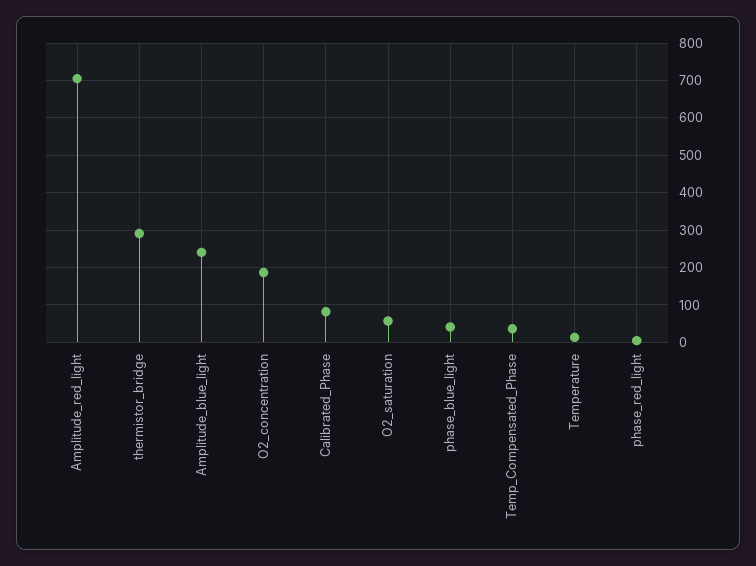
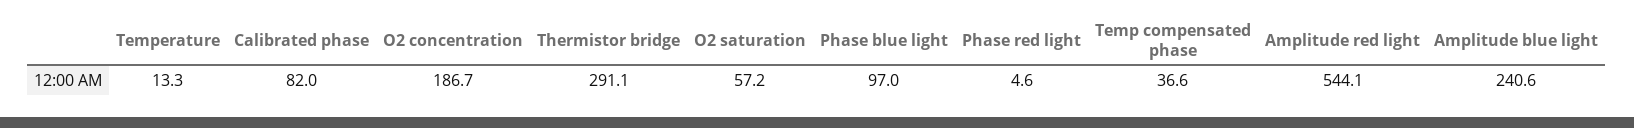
Amplitude_red_light: 700 -> 544.1
phase_blue_light: 40 -> 97

